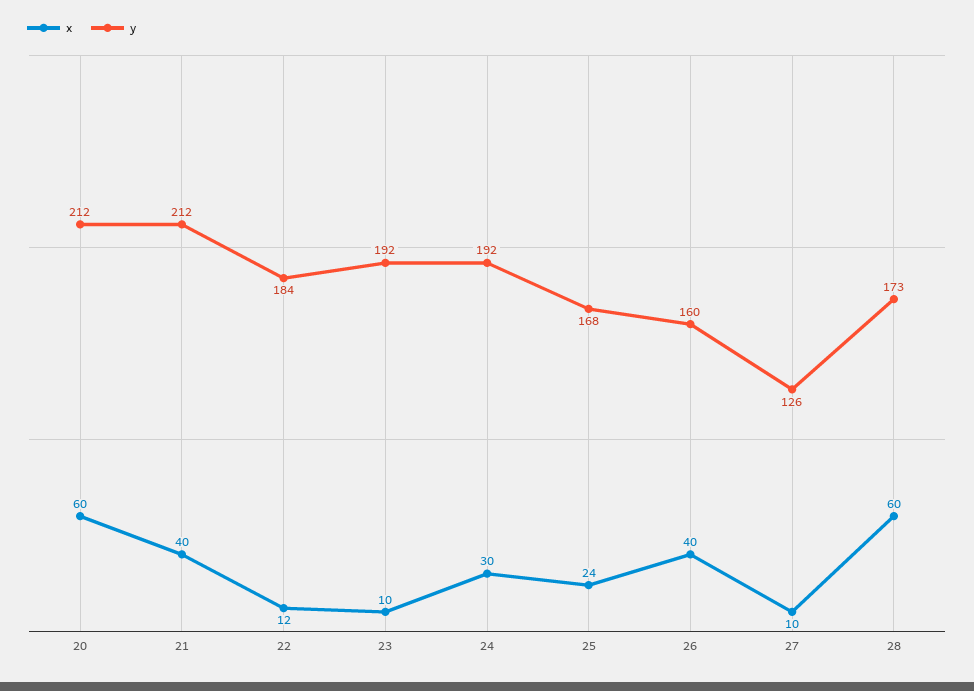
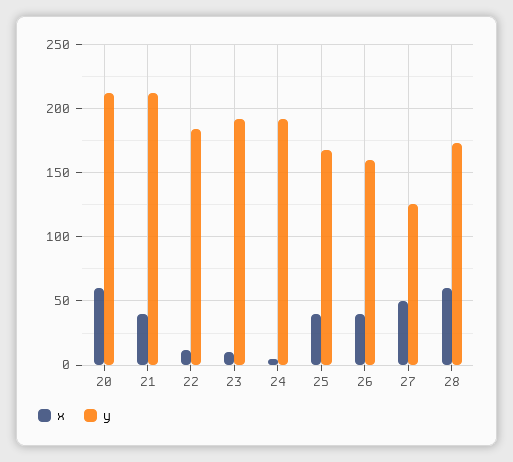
x, 24: 30 -> 5
x, 25: 24 -> 40
x, 27: 10 -> 50

